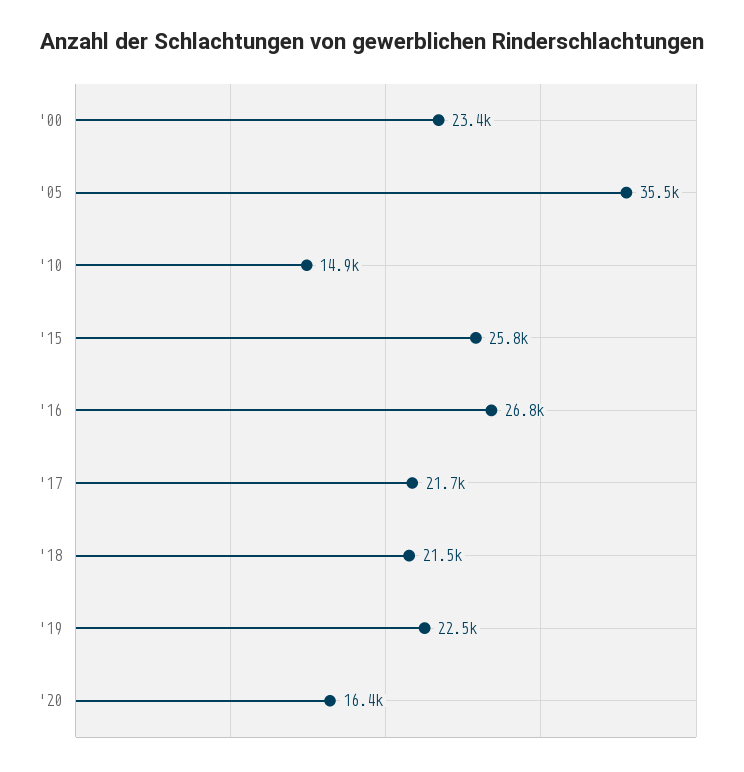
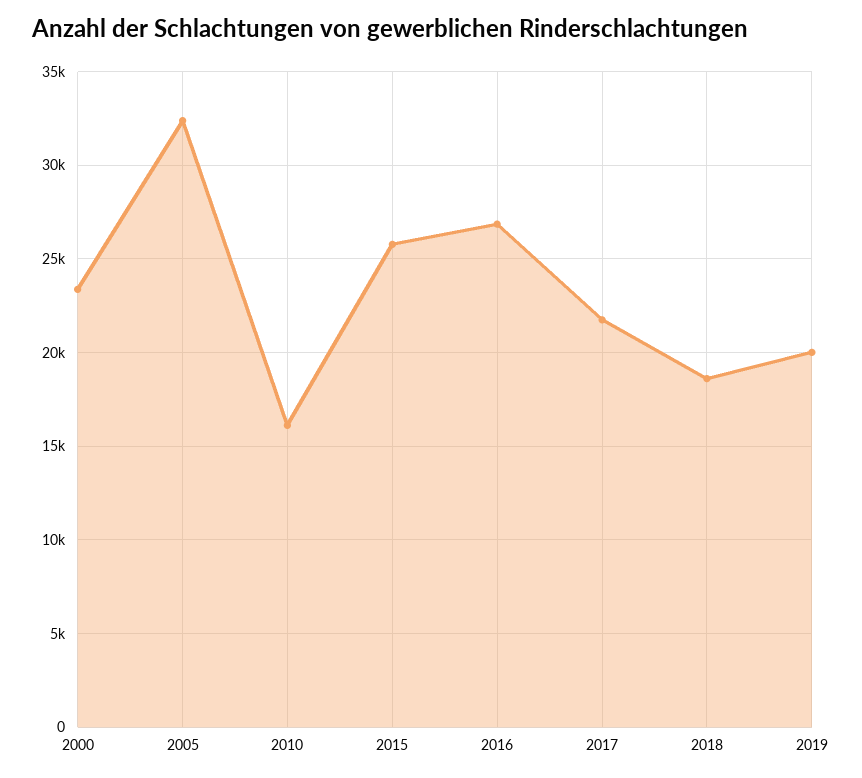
'05: 35500 -> 32500
'10: 14900 -> 16000
'18: 21500 -> 18500
'19: 22500 -> 20000
'20: 16400 -> none

